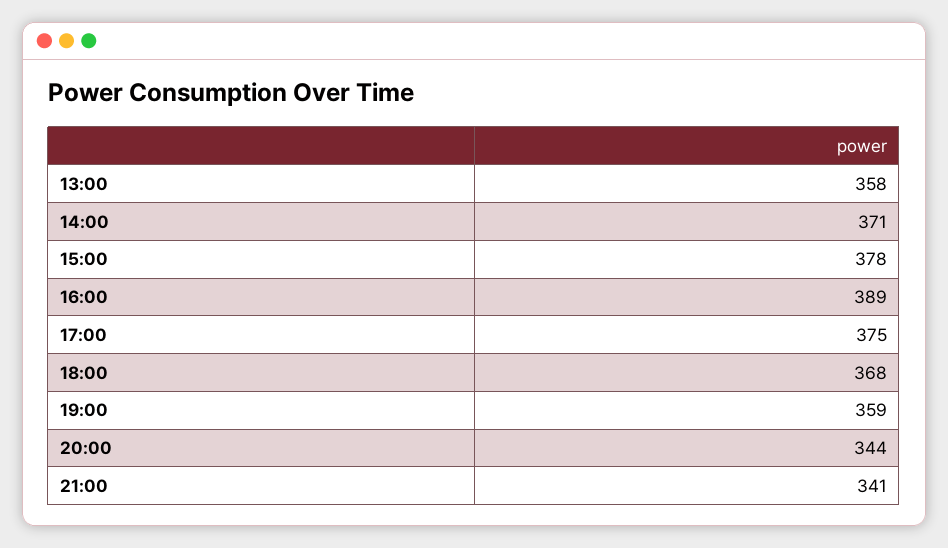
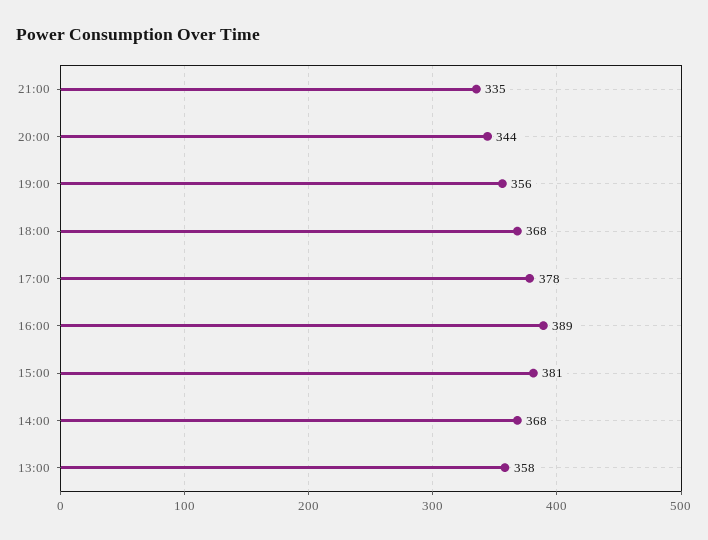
14:00: 371 -> 368
15:00: 378 -> 381
17:00: 375 -> 378
19:00: 359 -> 356
21:00: 341 -> 335

